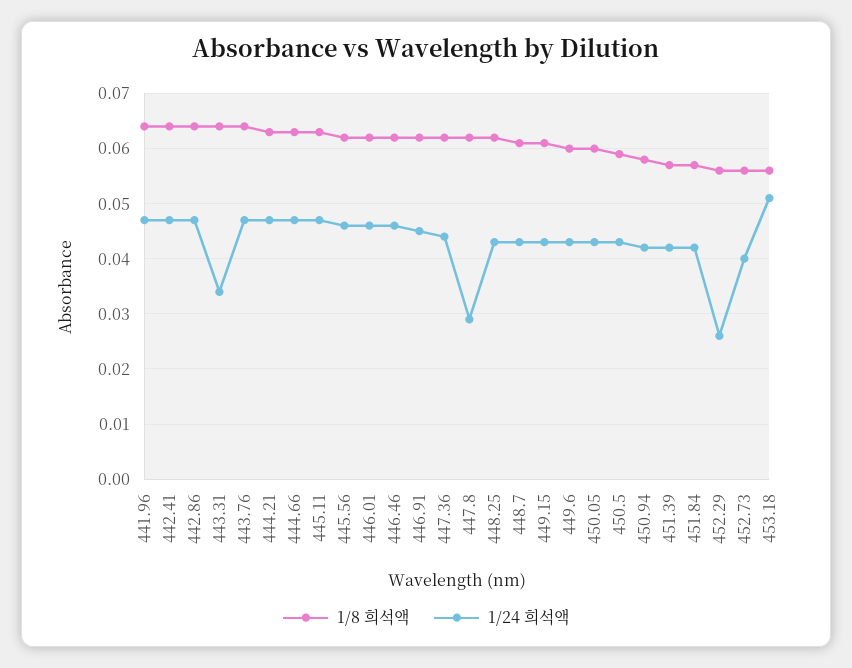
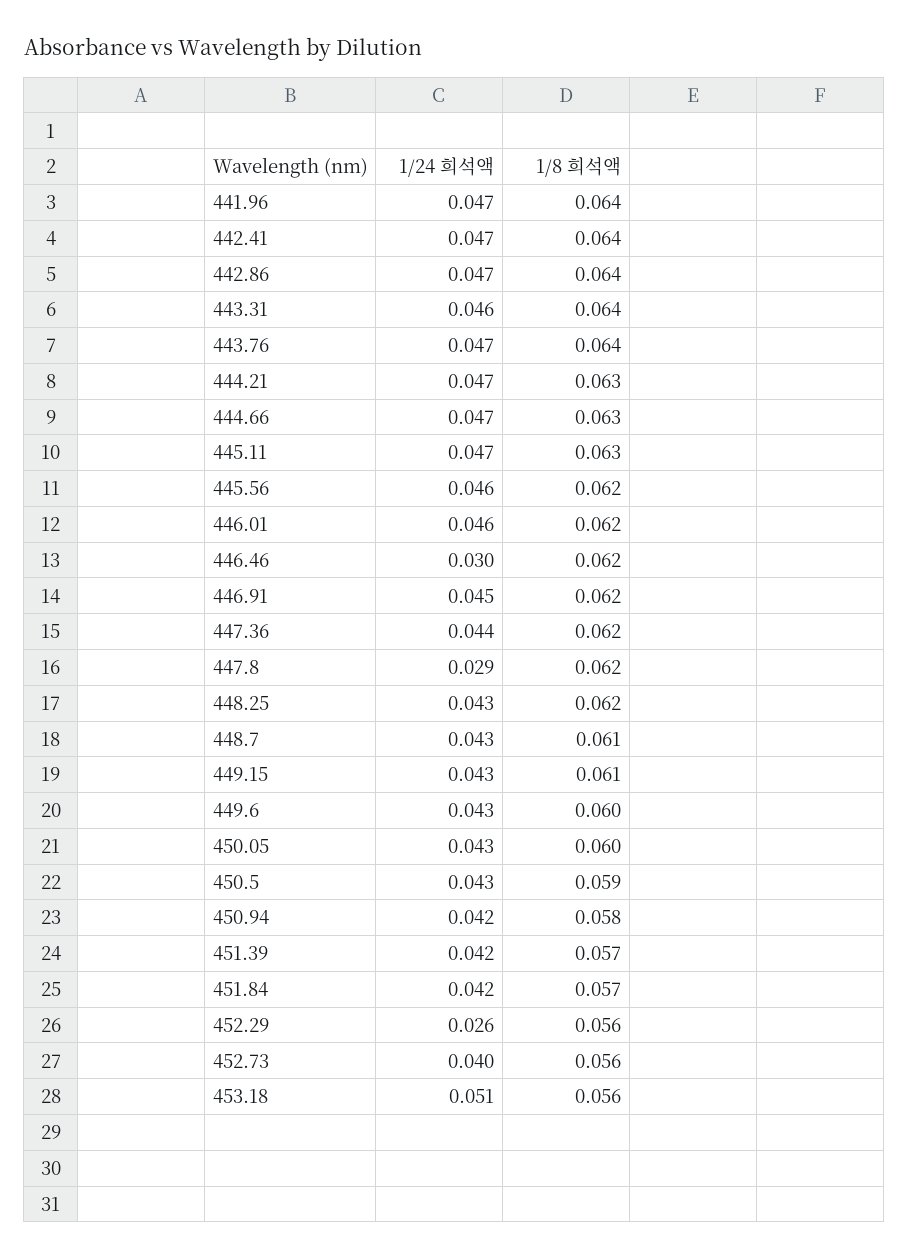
1/24 희석액, 443.31: 0.035 -> 0.046
1/24 희석액, 446.46: 0.045 -> 0.03

